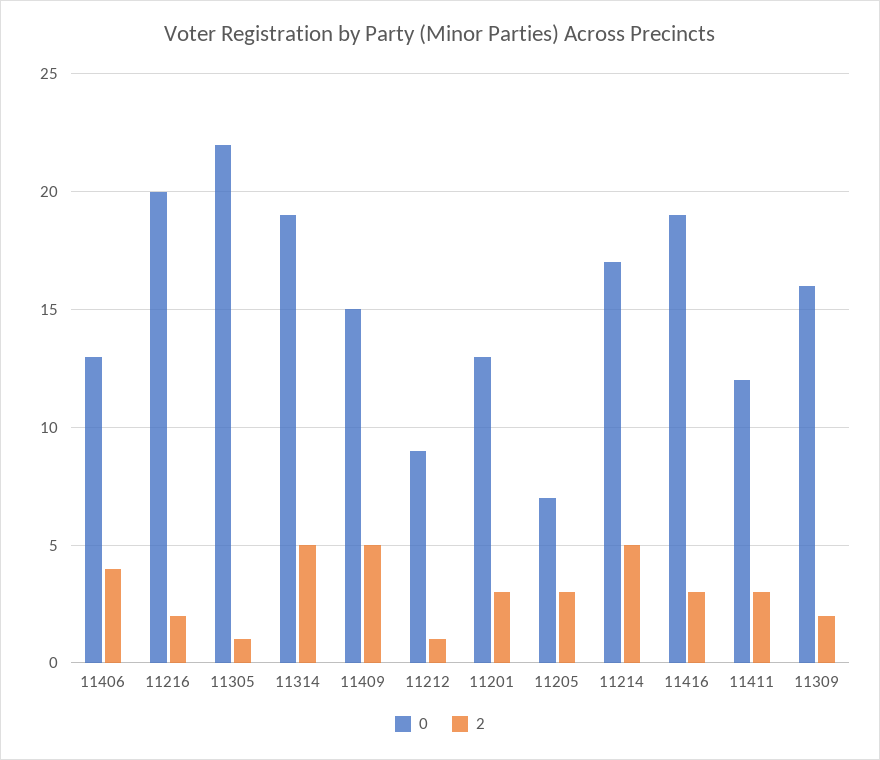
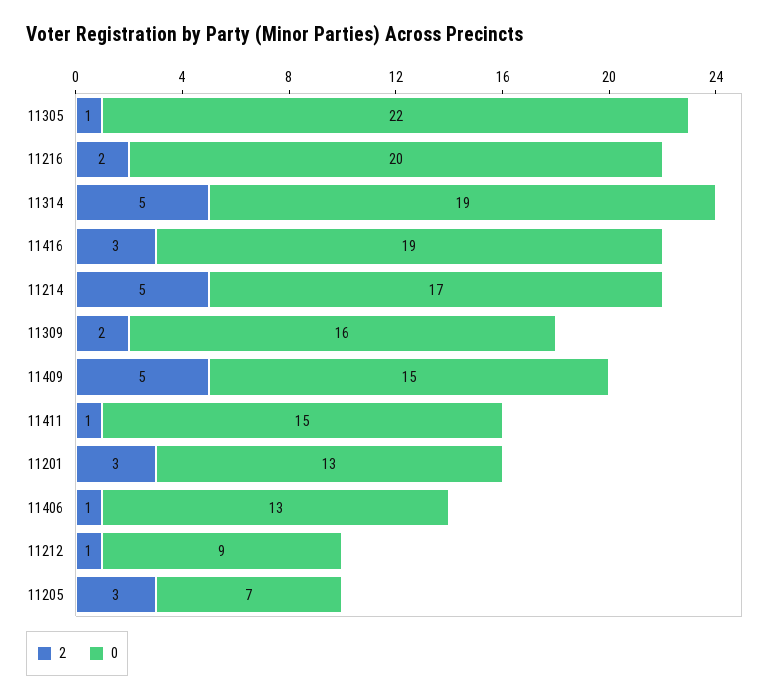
2, 11406: 4 -> 1
0, 11411: 12 -> 15
2, 11411: 3 -> 1

